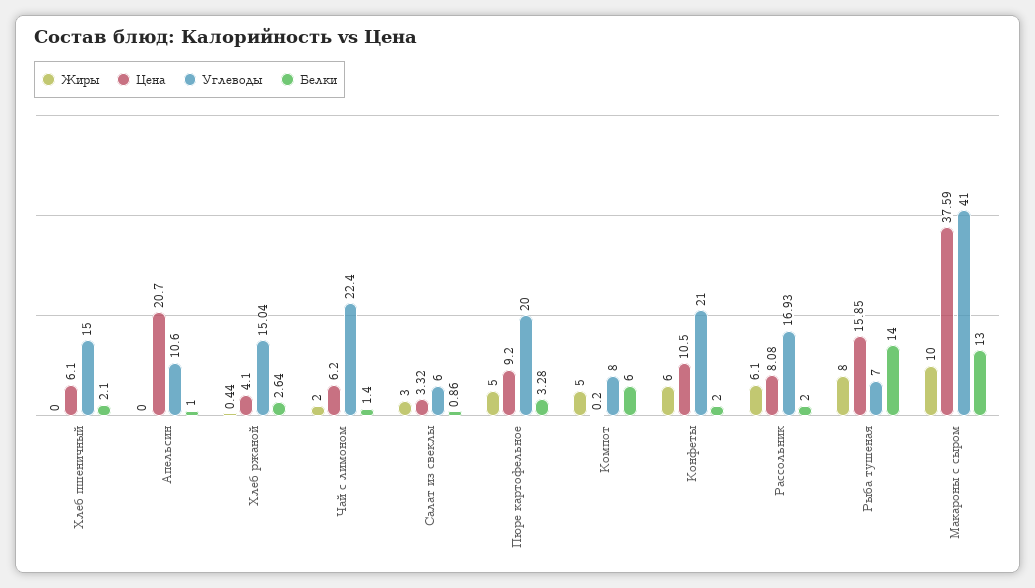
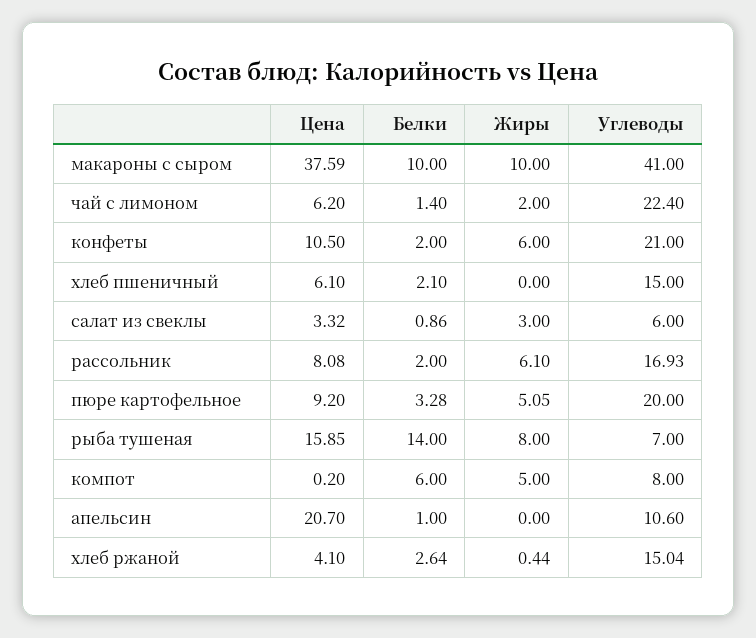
Жиры, Пюре картофельное: 5 -> 5.05
Белки, Макароны с сыром: 13 -> 10

